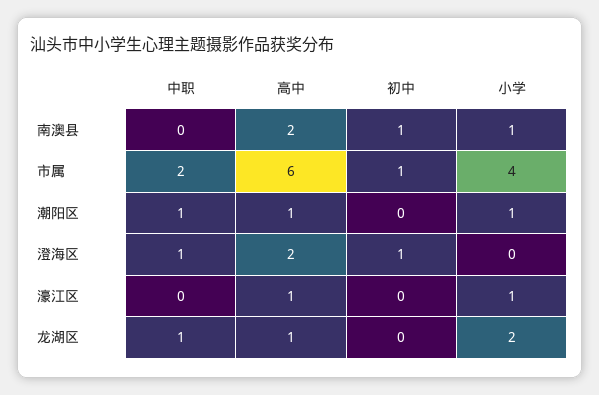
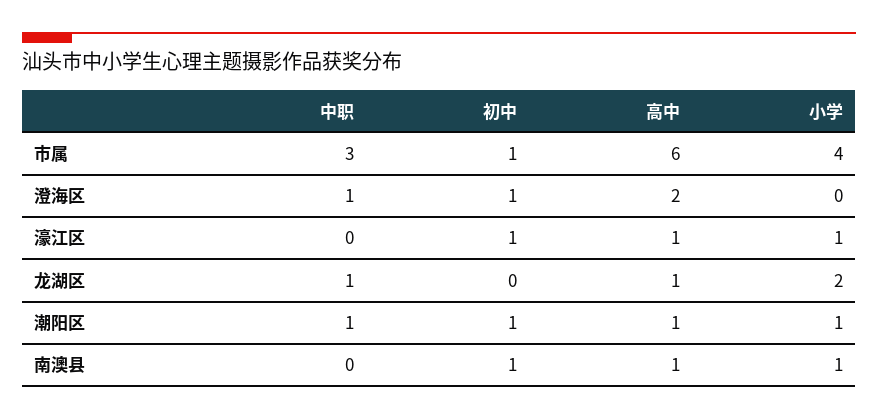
高中, 南澳县: 2 -> 1
中职, 市属: 2 -> 3
初中, 潮阳区: 0 -> 1
初中, 濠江区: 0 -> 1

